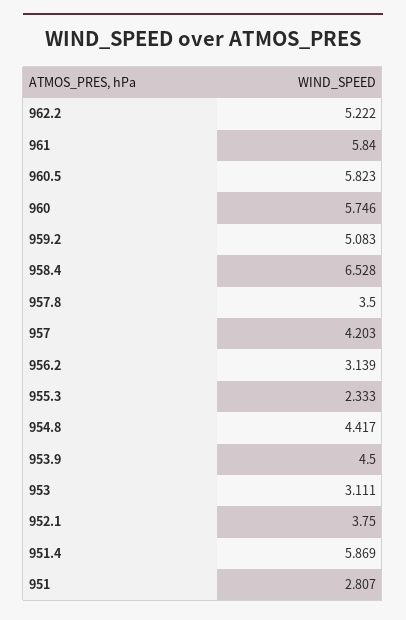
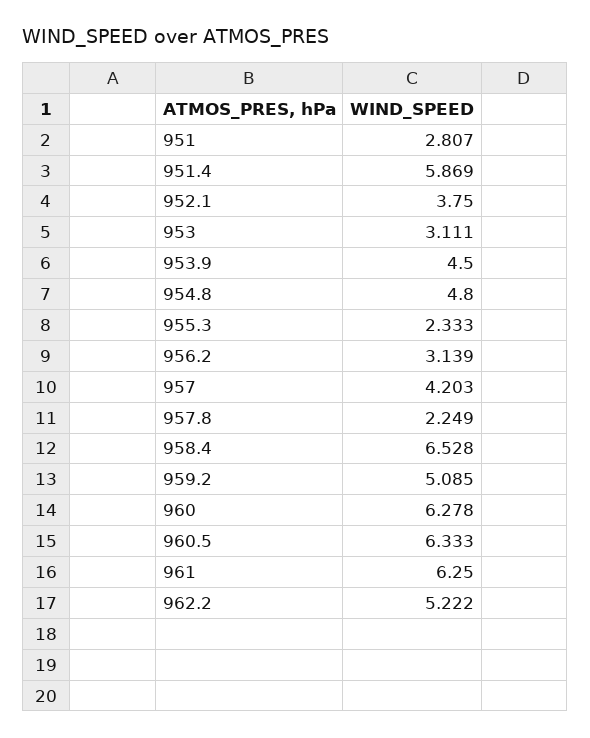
961: 5.84 -> 6.25
960.5: 5.823 -> 6.333
960: 5.746 -> 6.278
959.2: 5.083 -> 5.085
957.8: 3.5 -> 2.249
954.8: 4.417 -> 4.8

